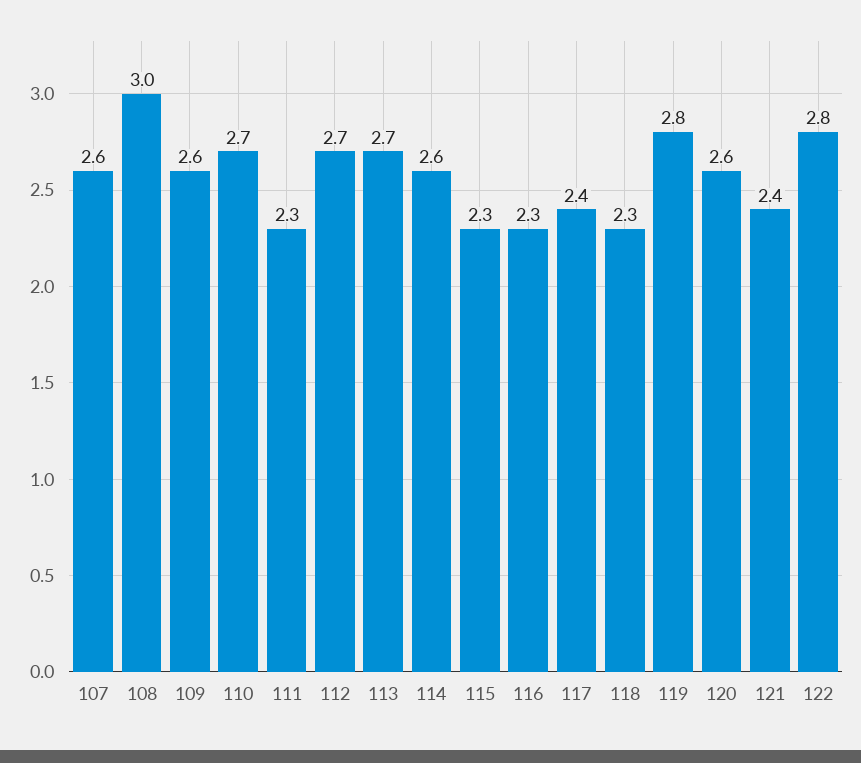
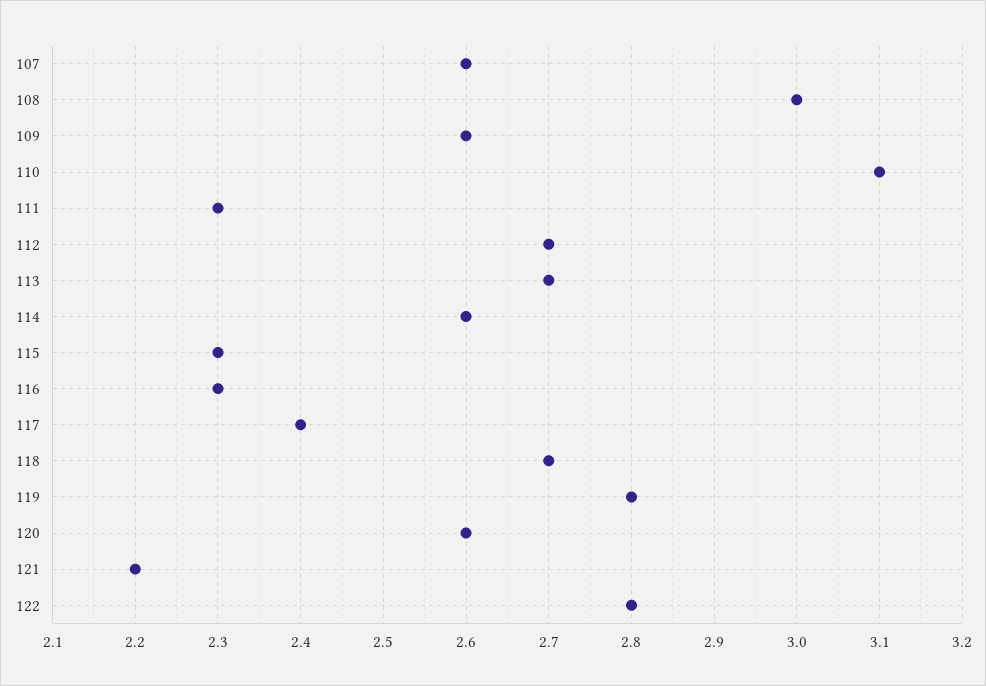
110: 2.7 -> 3.1
118: 2.3 -> 2.7
121: 2.4 -> 2.2

